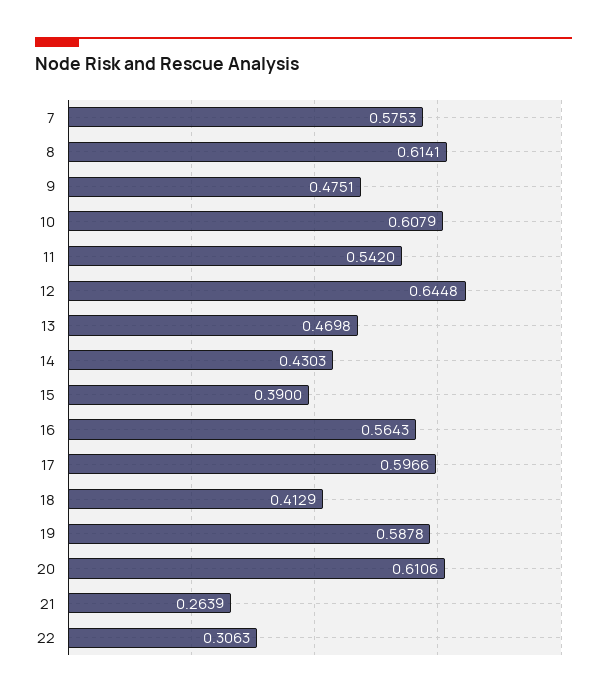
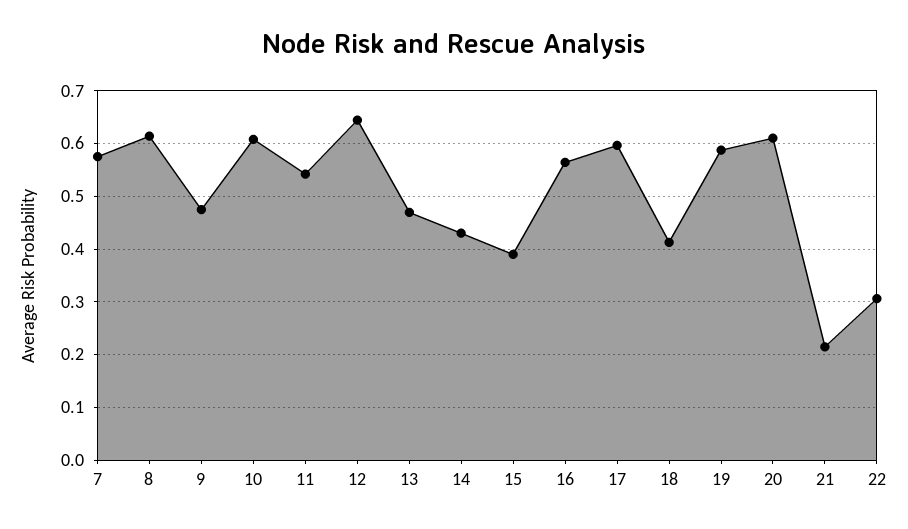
21: 0.2639 -> 0.22

